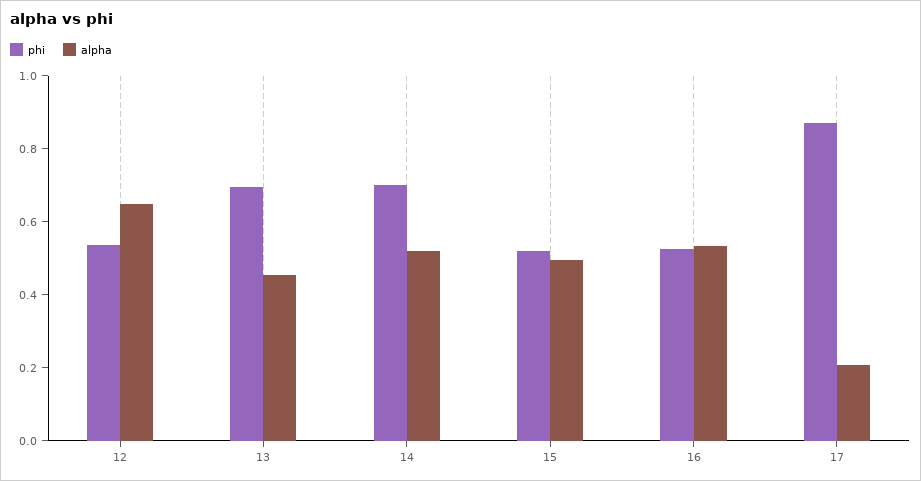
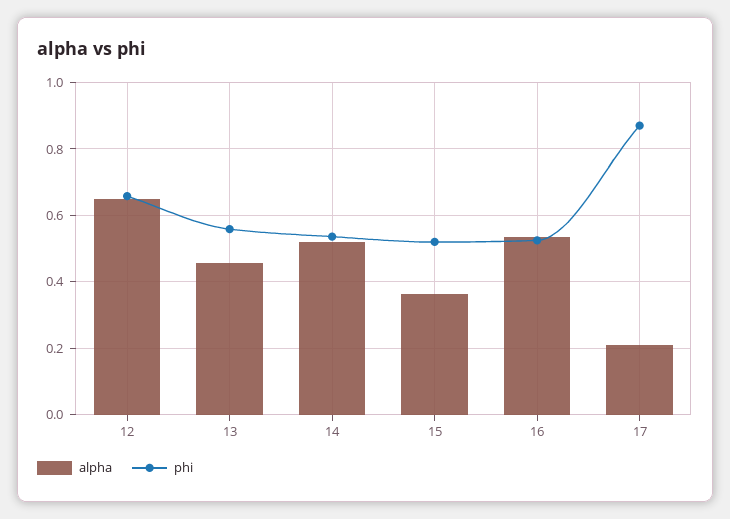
phi, 12: 0.55 -> 0.66
phi, 13: 0.7 -> 0.56
phi, 14: 0.7 -> 0.54
alpha, 15: 0.5 -> 0.36

